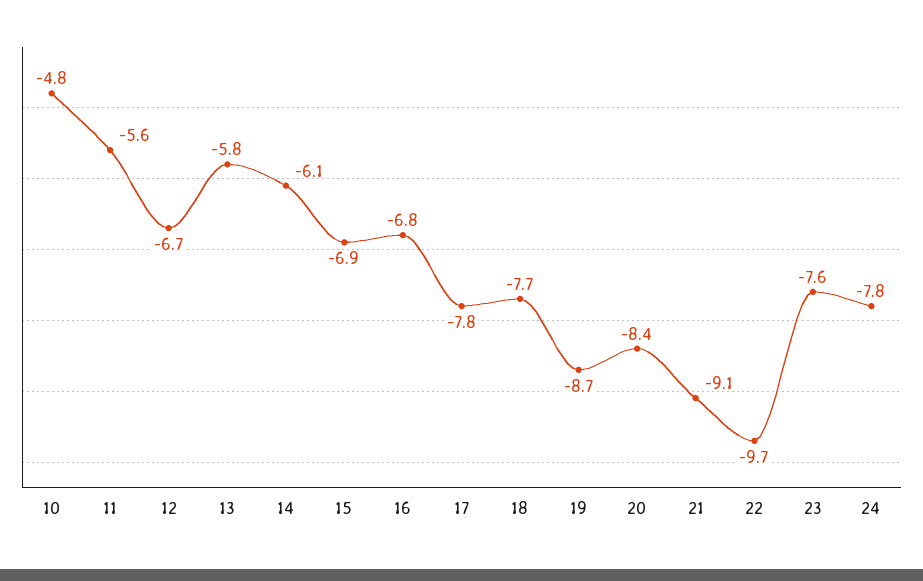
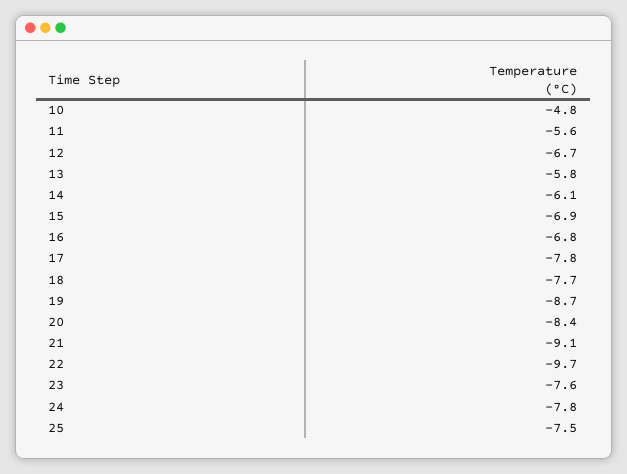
25: none -> -7.5

